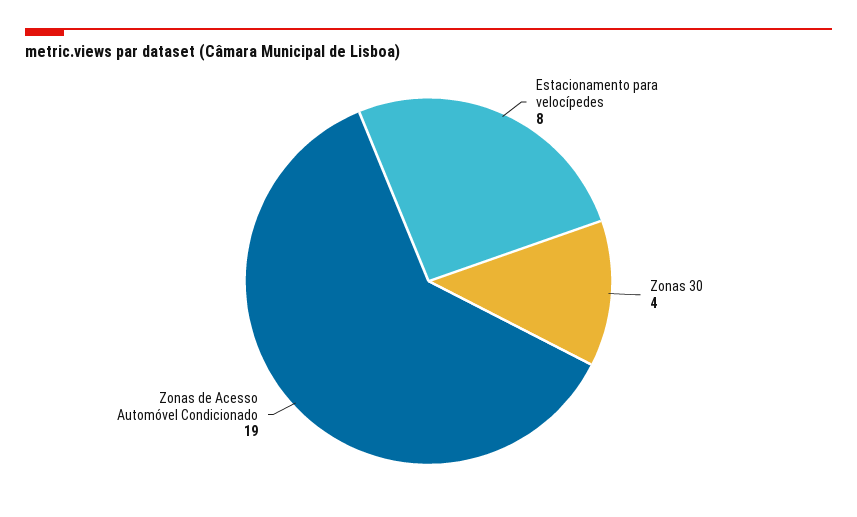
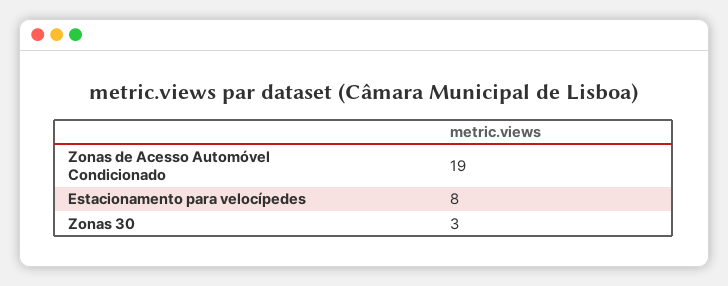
Zonas 30: 4 -> 3

